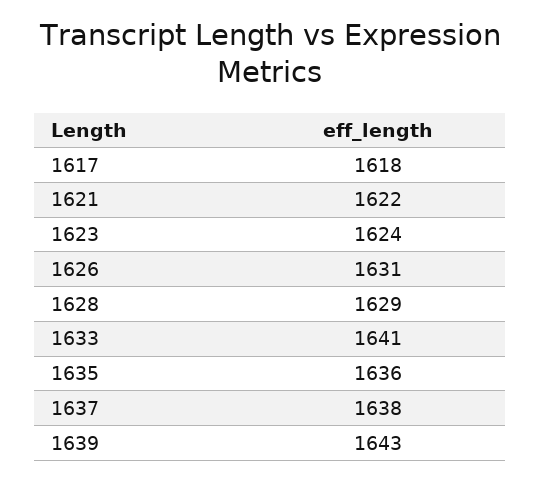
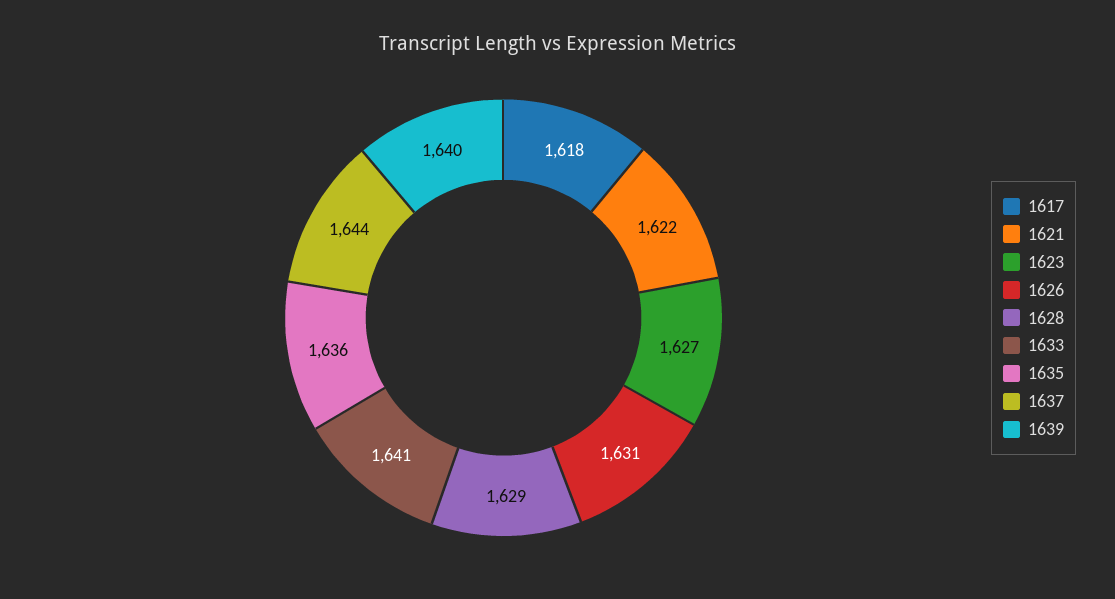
1623: 1624 -> 1627
1637: 1638 -> 1644
1639: 1643 -> 1640

